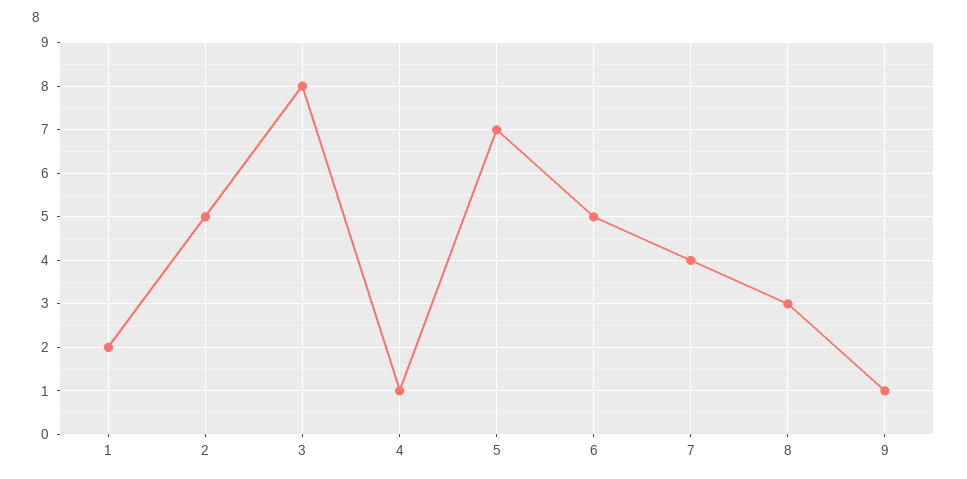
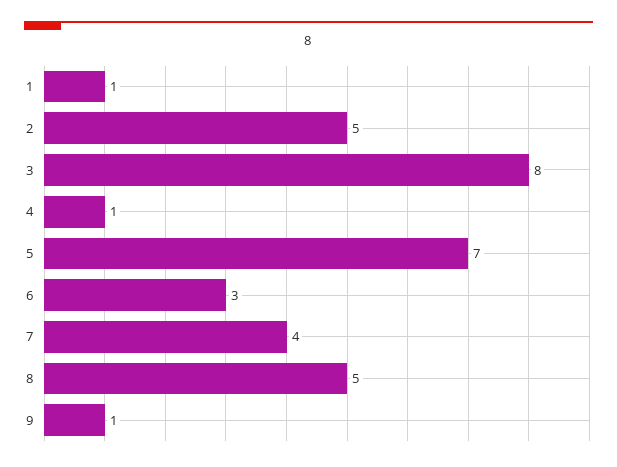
1: 2 -> 1
6: 5 -> 3
8: 3 -> 5

